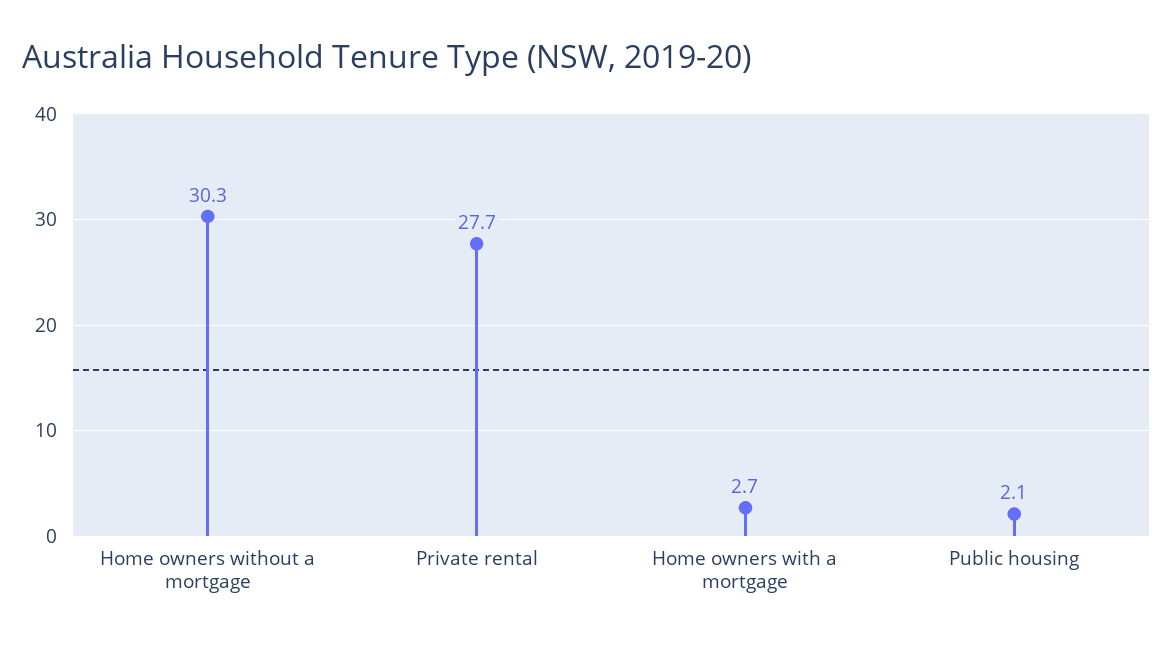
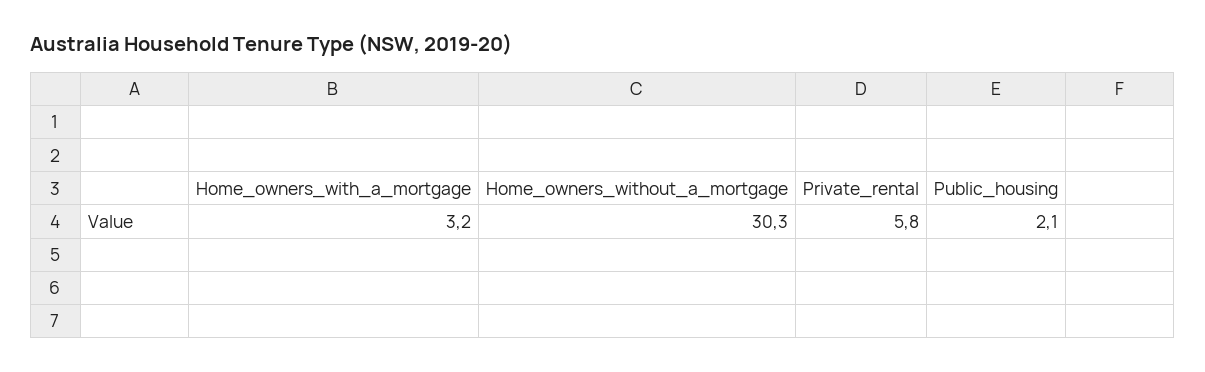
Private rental: 27.7 -> 5.8
Home owners with a mortgage: 2.7 -> 3.2

